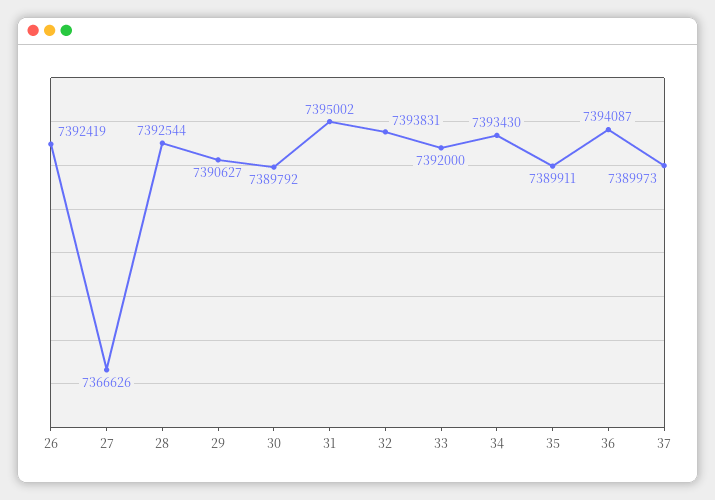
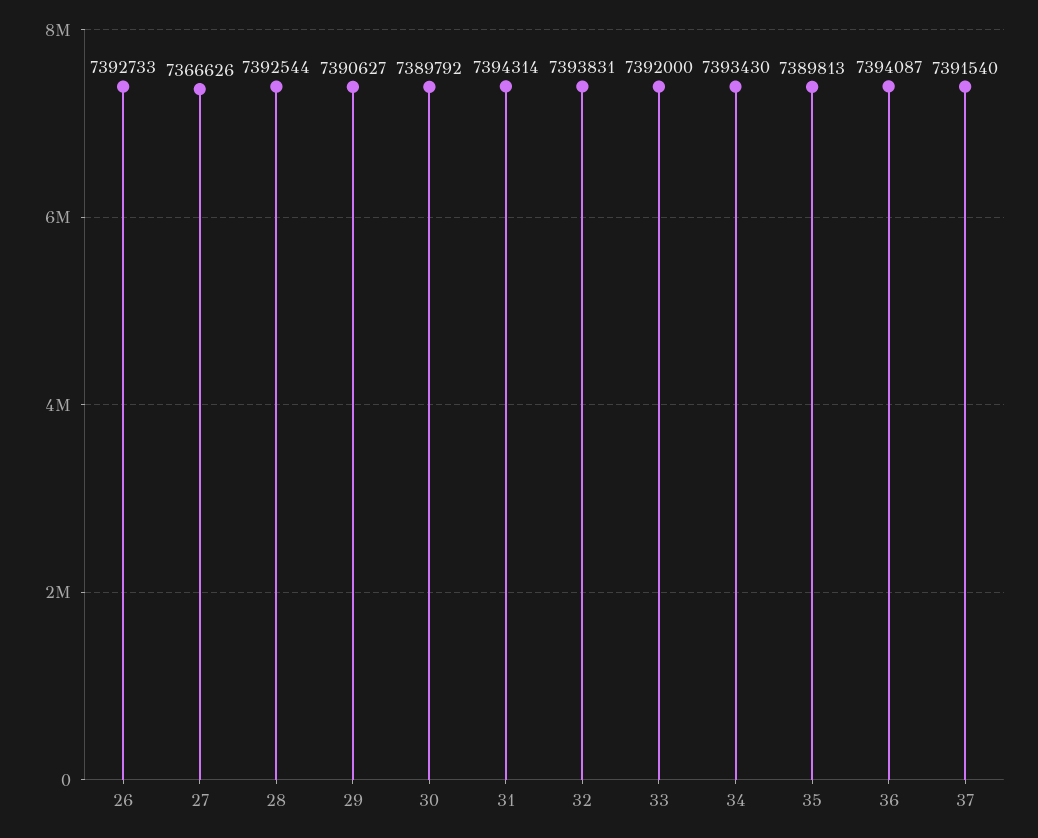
26: 7392419 -> 7392733
31: 7395002 -> 7394314
35: 7389911 -> 7389813
37: 7389973 -> 7391540

